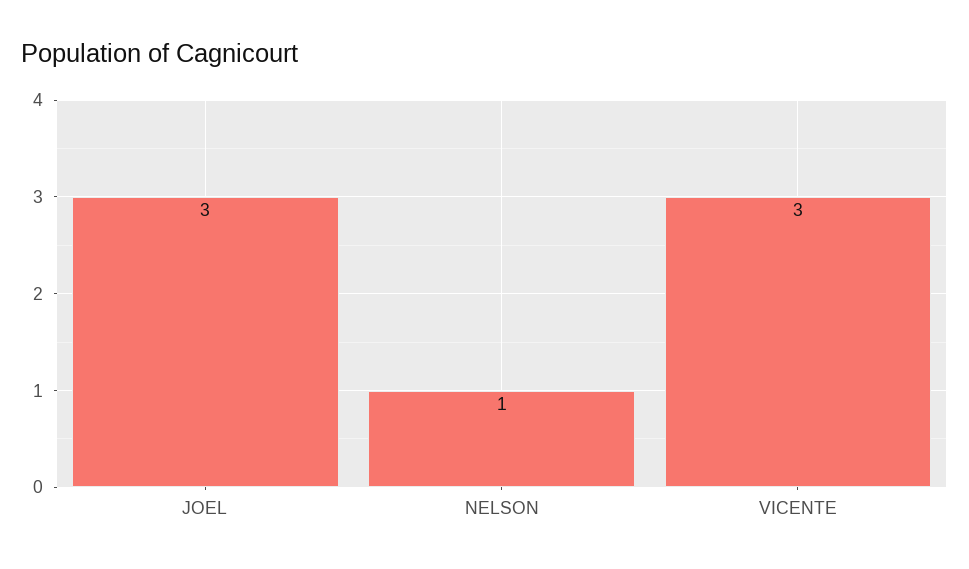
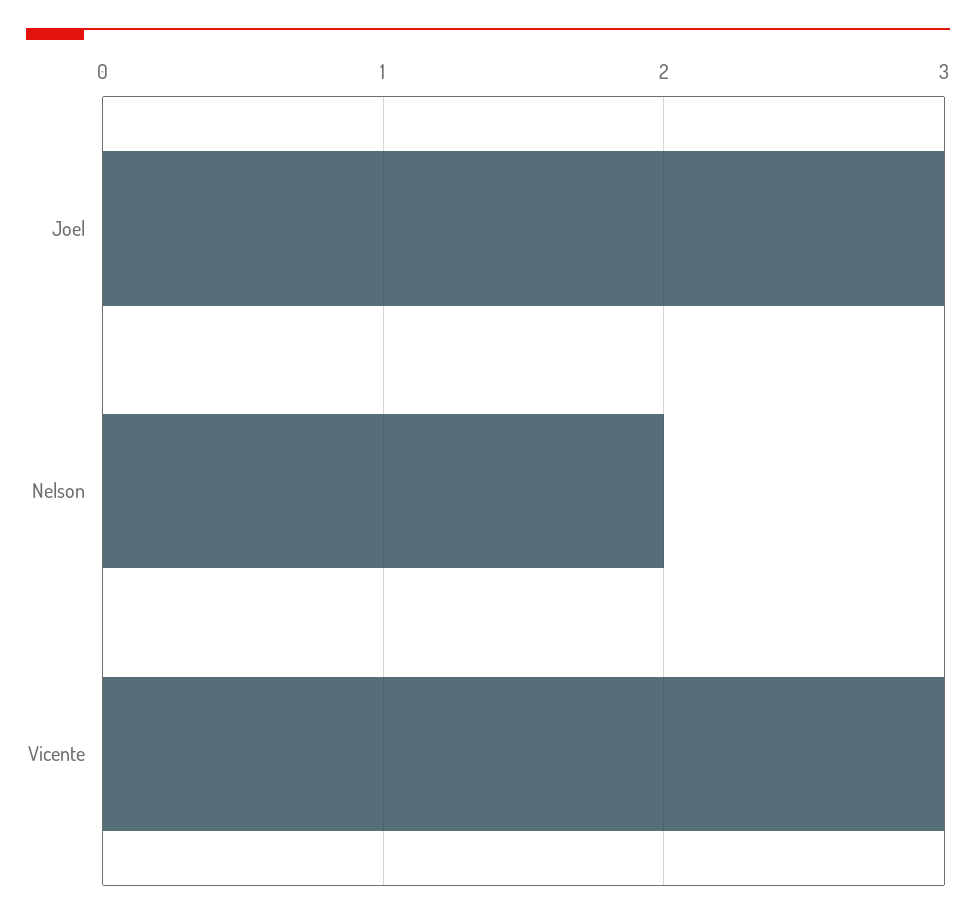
NELSON: 1 -> 2

